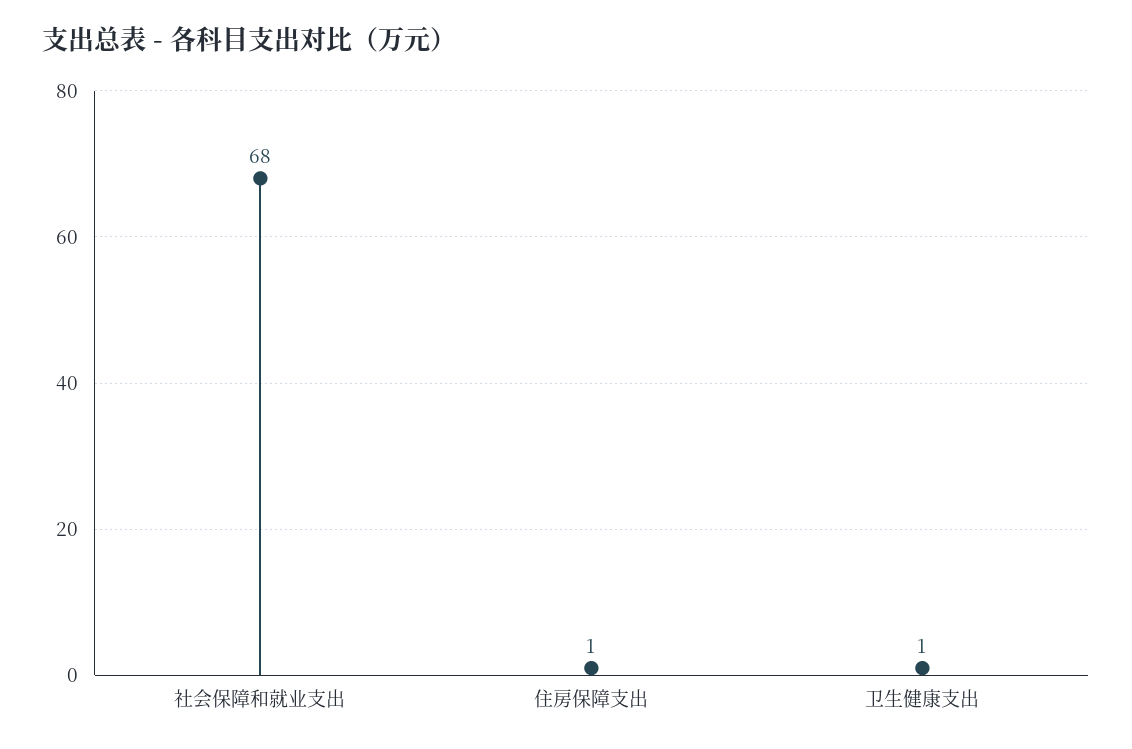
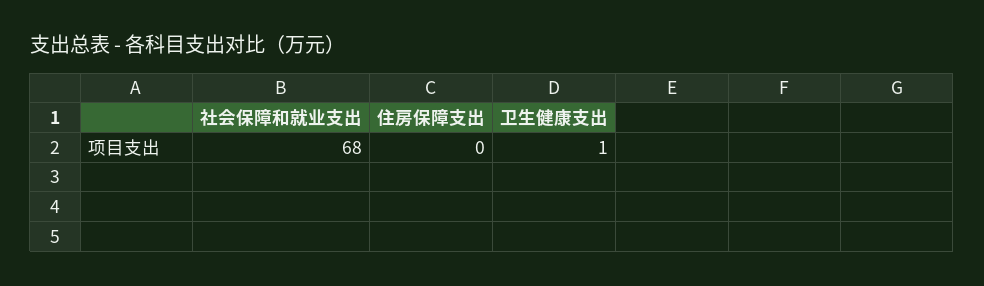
住房保障支出: 1 -> 0

